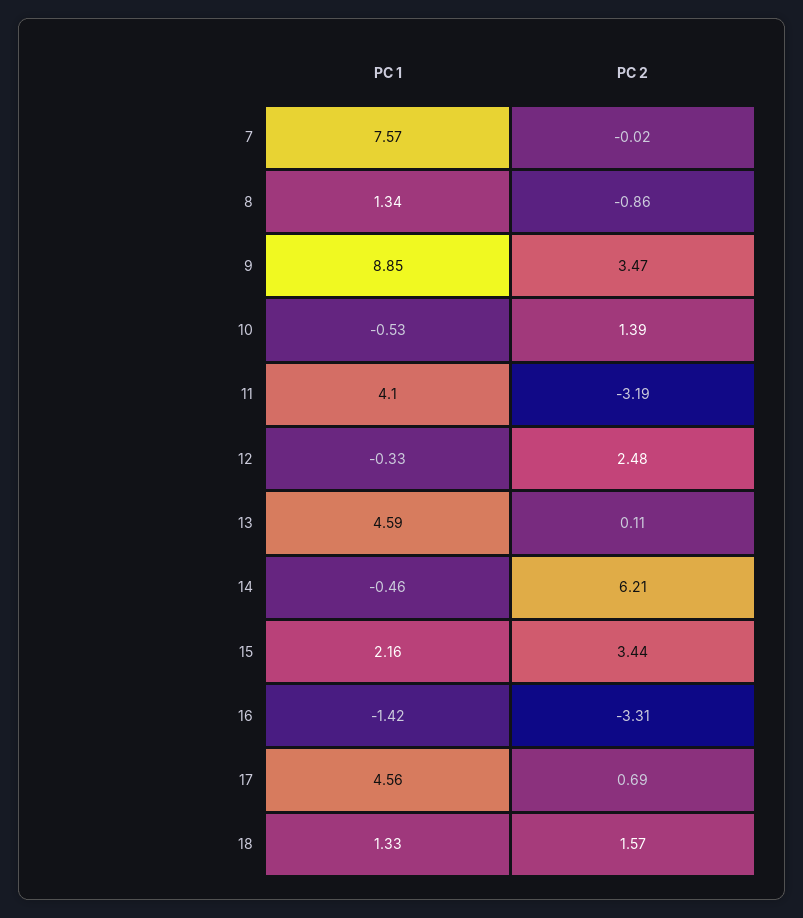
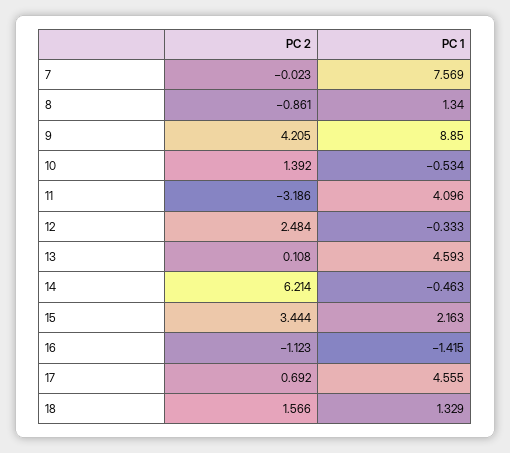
PC 2, 9: 3.47 -> 4.205
PC 2, 16: -3.31 -> -1.123

